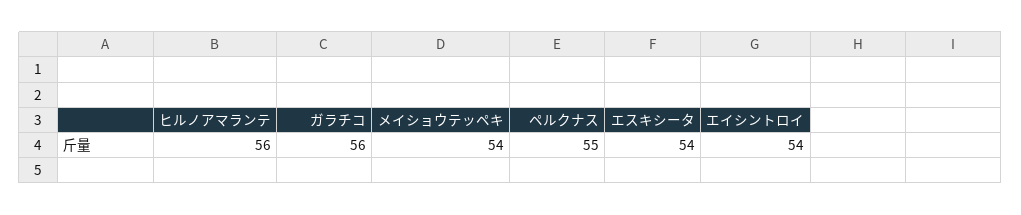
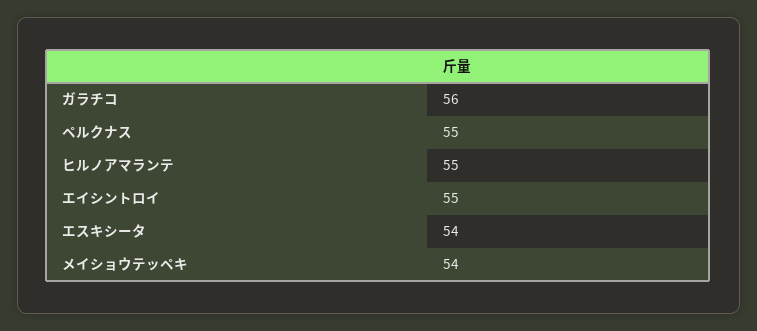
ヒルノアマランテ: 56 -> 55
エイシントロイ: 54 -> 55

